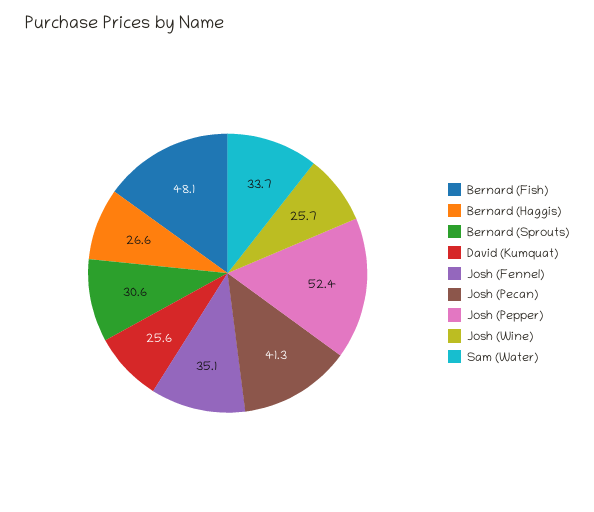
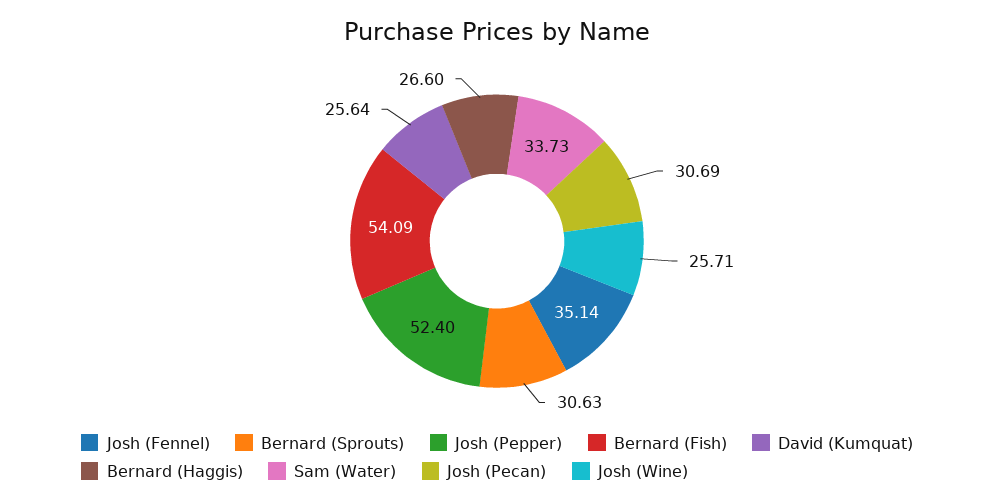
Bernard (Fish): 48.1 -> 54.09
Josh (Pecan): 41.3 -> 30.69

